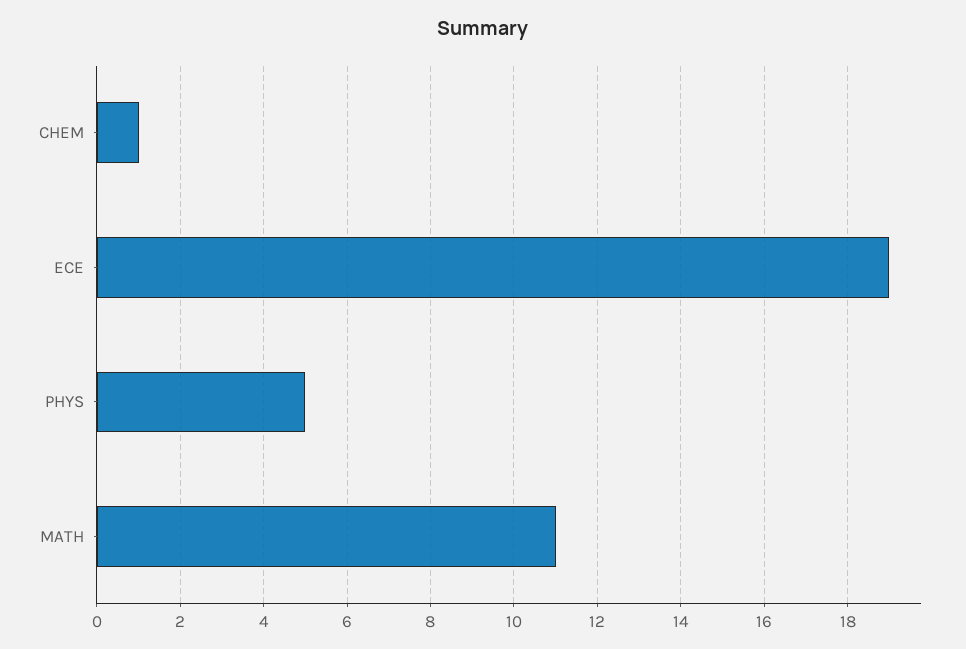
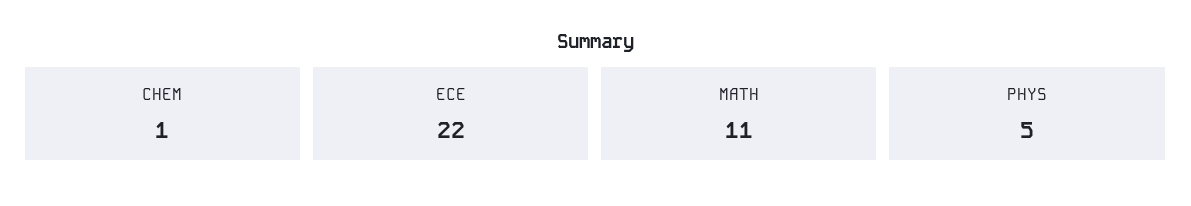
ECE: 19 -> 22

